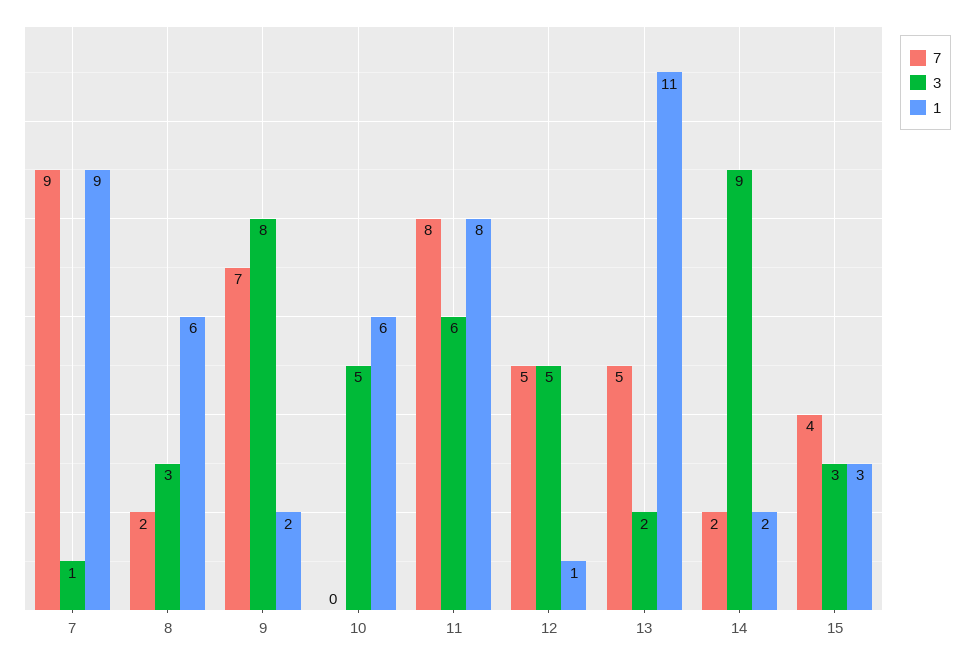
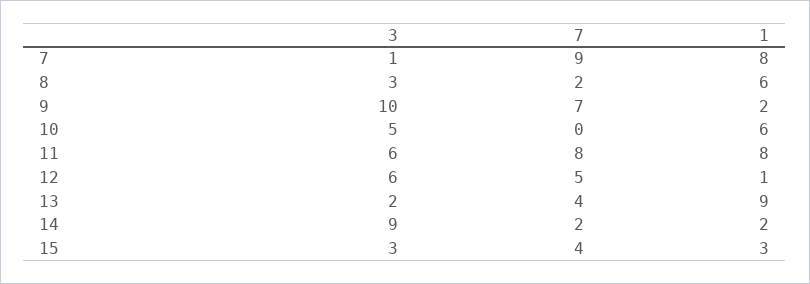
1, 7: 9 -> 8
3, 9: 8 -> 10
3, 12: 5 -> 6
7, 13: 5 -> 4
1, 13: 11 -> 9

